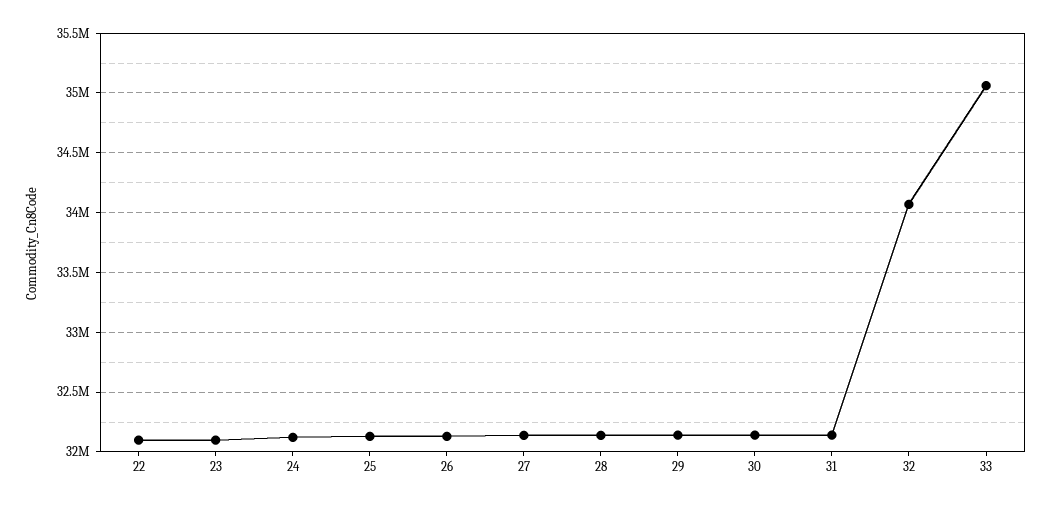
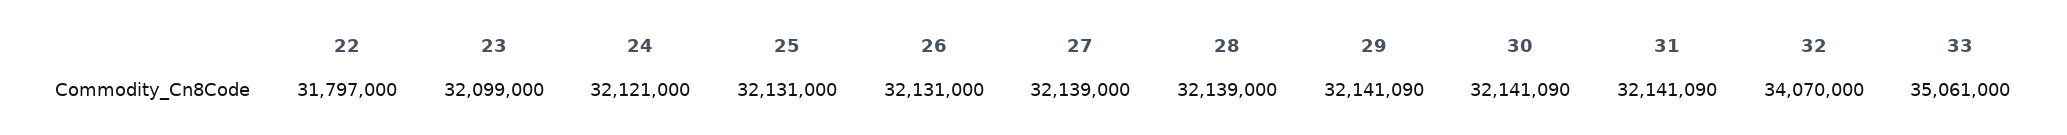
22: 32100000 -> 31797000

